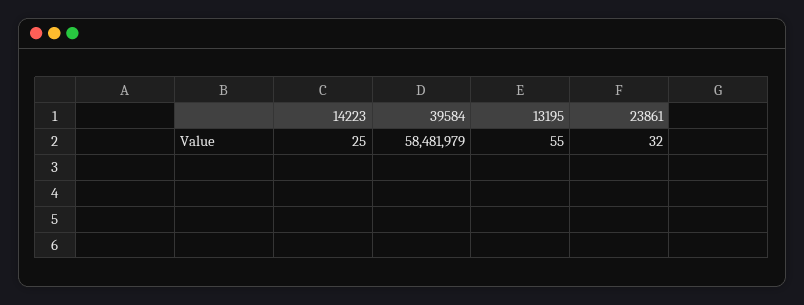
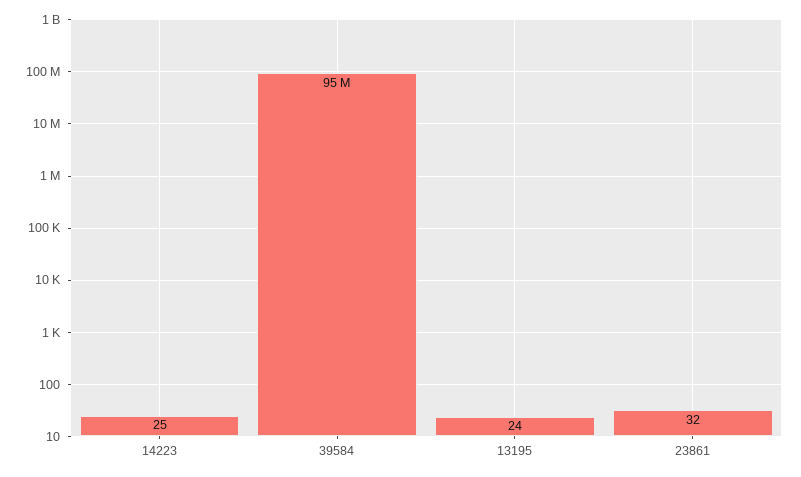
39584: 58481979 -> 95000000
13195: 55 -> 24

